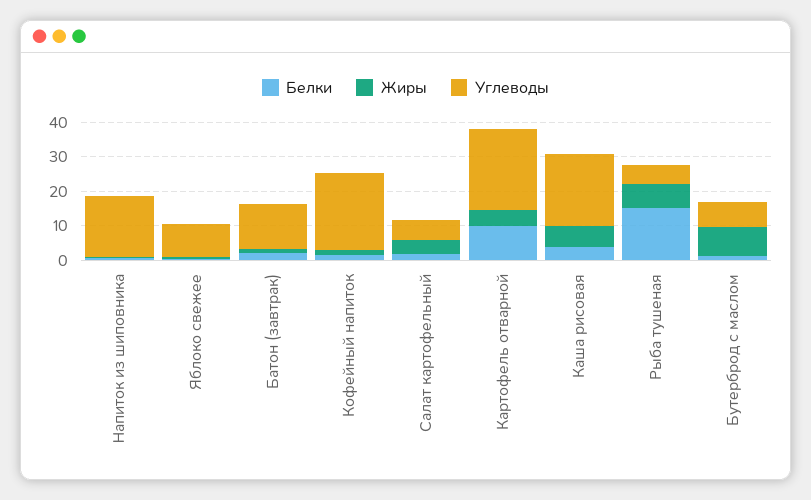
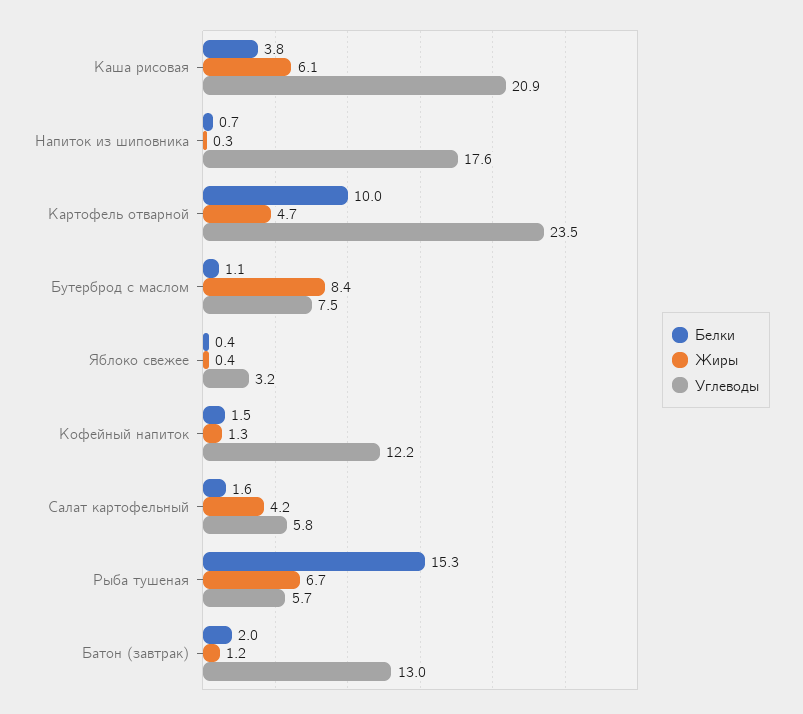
Углеводы, Яблоко свежее: 10 -> 3.2
Углеводы, Кофейный напиток: 22.5 -> 12.2

